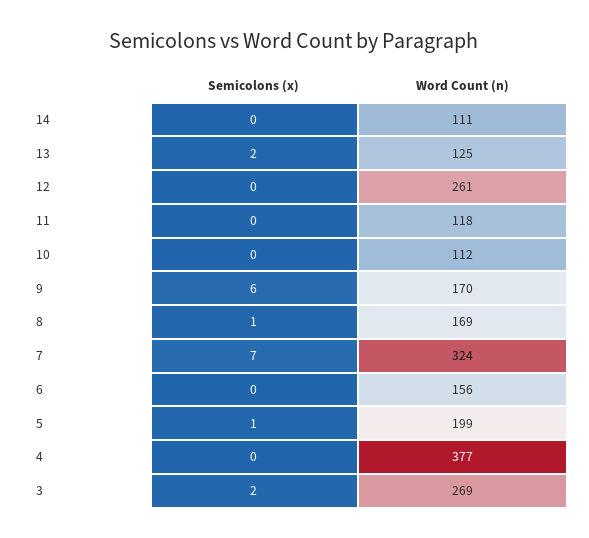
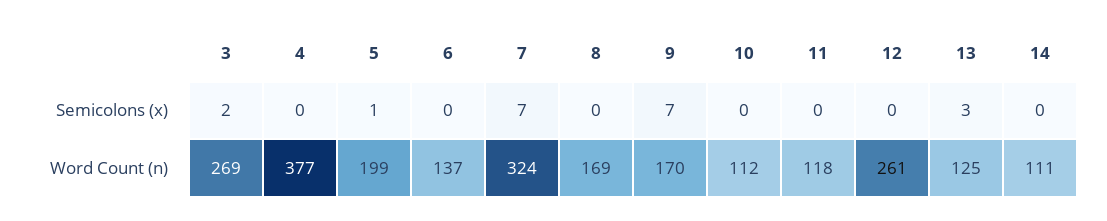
Semicolons (x), 13: 2 -> 3
Semicolons (x), 9: 6 -> 7
Semicolons (x), 8: 1 -> 0
Word Count (n), 6: 156 -> 137

